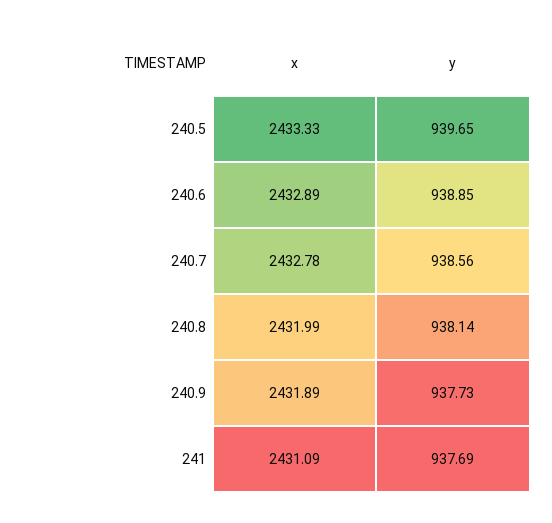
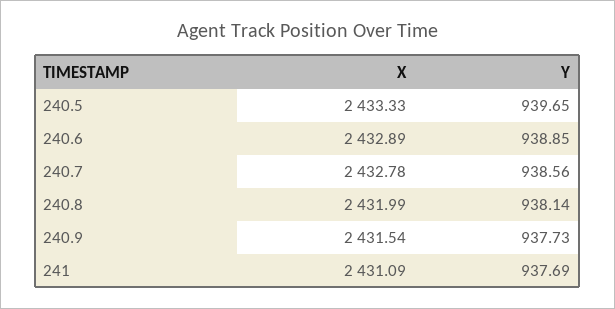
x, 240.9: 2431.89 -> 2431.54

